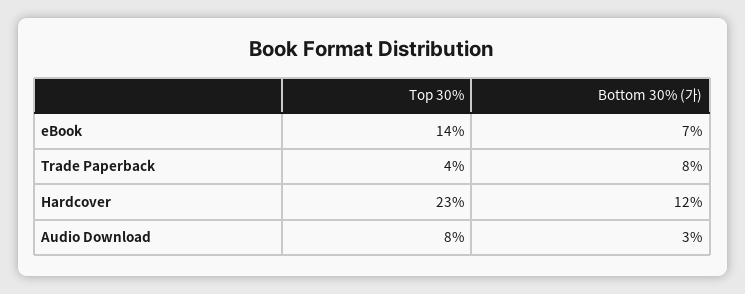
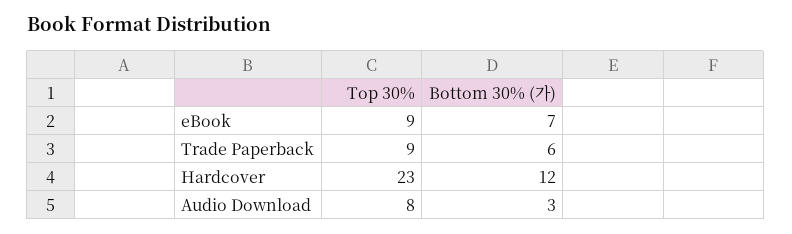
Top 30%, eBook: 14 -> 9
Top 30%, Trade Paperback: 4 -> 9
Bottom 30% (가), Trade Paperback: 8 -> 6

